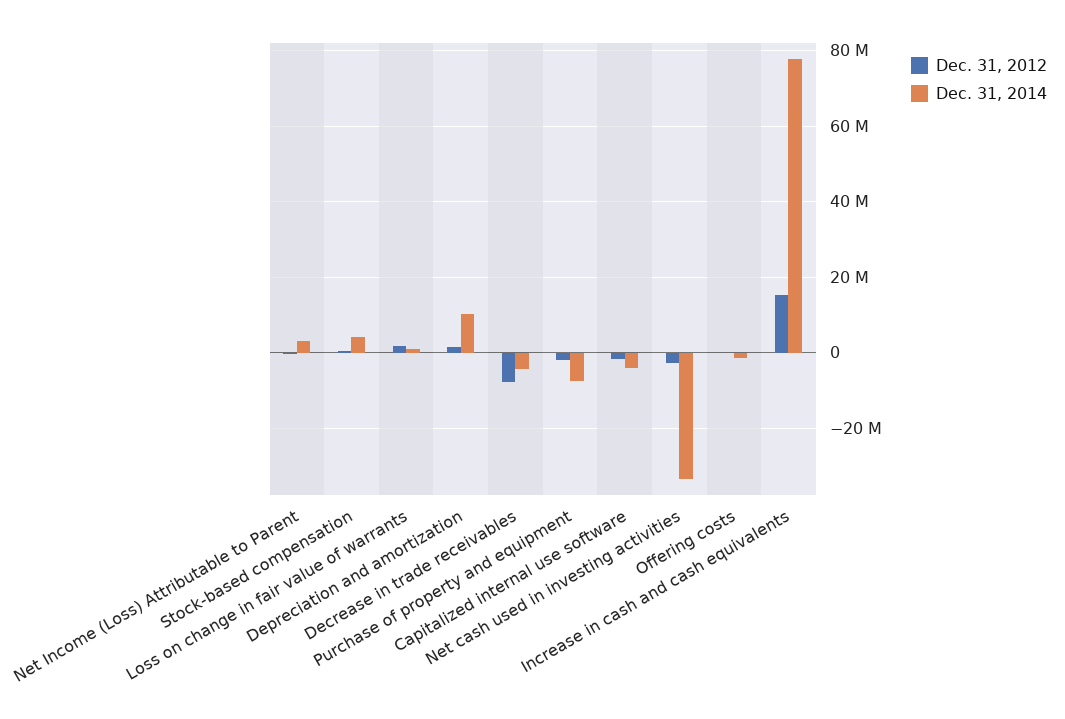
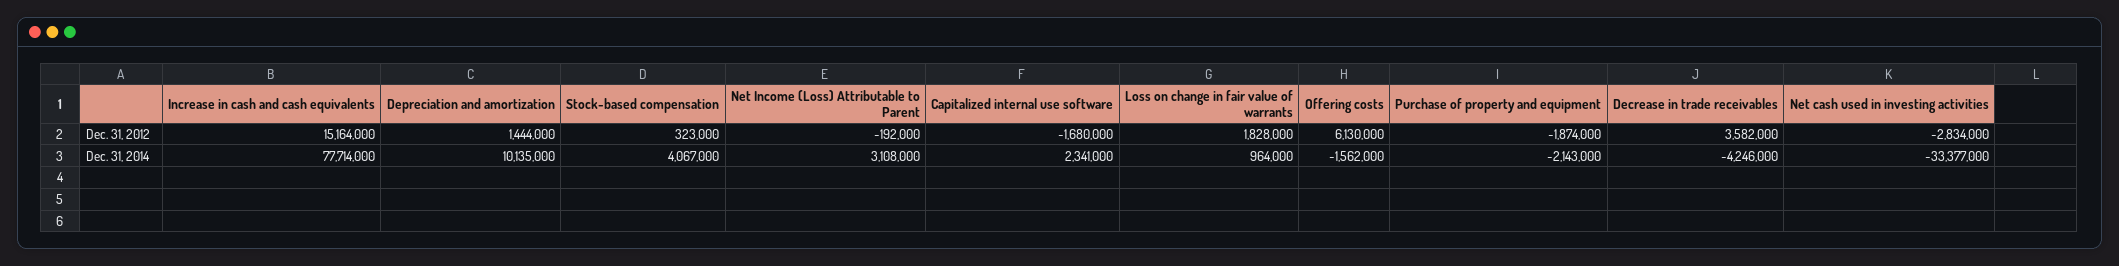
Dec. 31, 2012, Decrease in trade receivables: -8000000 -> 3582000
Dec. 31, 2014, Purchase of property and equipment: -8000000 -> -2143000
Dec. 31, 2014, Capitalized internal use software: -4000000 -> 2341000
Dec. 31, 2012, Offering costs: 0 -> 6130000

